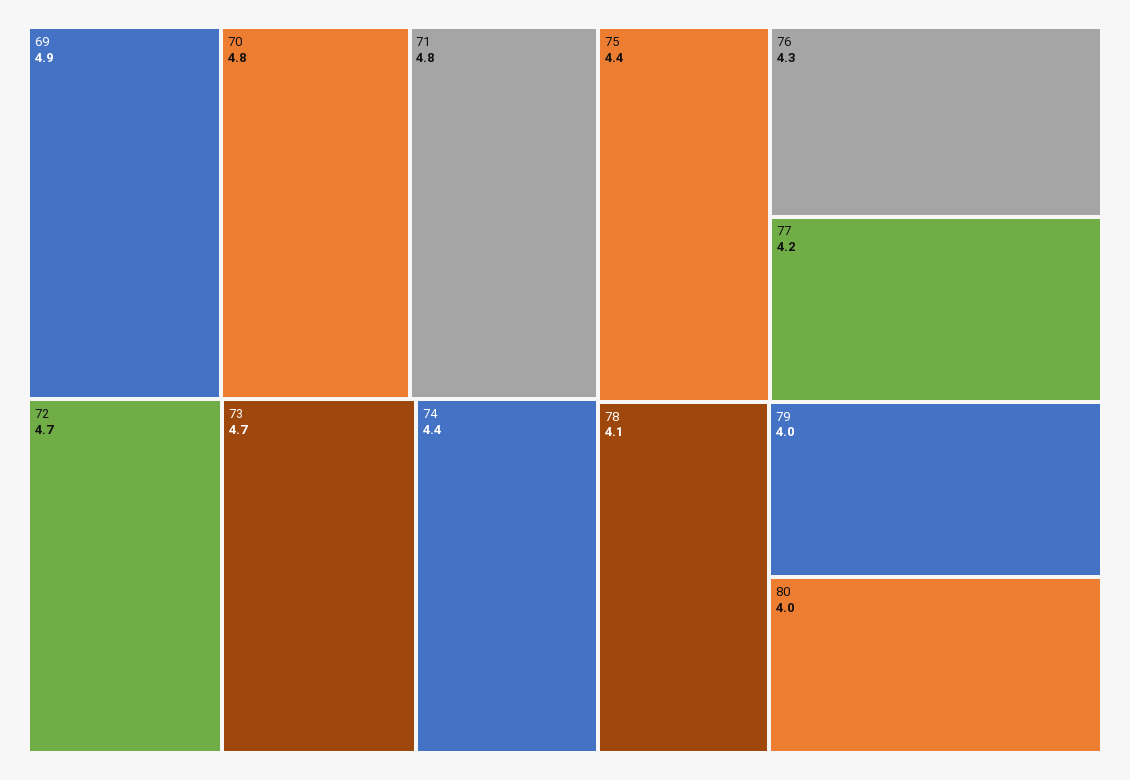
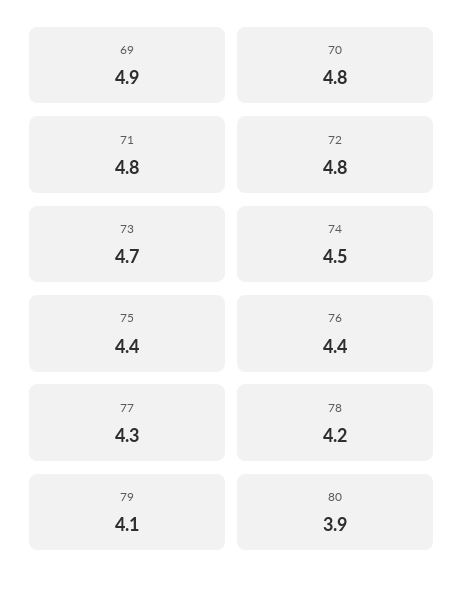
72: 4.7 -> 4.8
74: 4.4 -> 4.5
76: 4.3 -> 4.4
77: 4.2 -> 4.3
78: 4.1 -> 4.2
79: 4 -> 4.1
80: 4 -> 3.9

